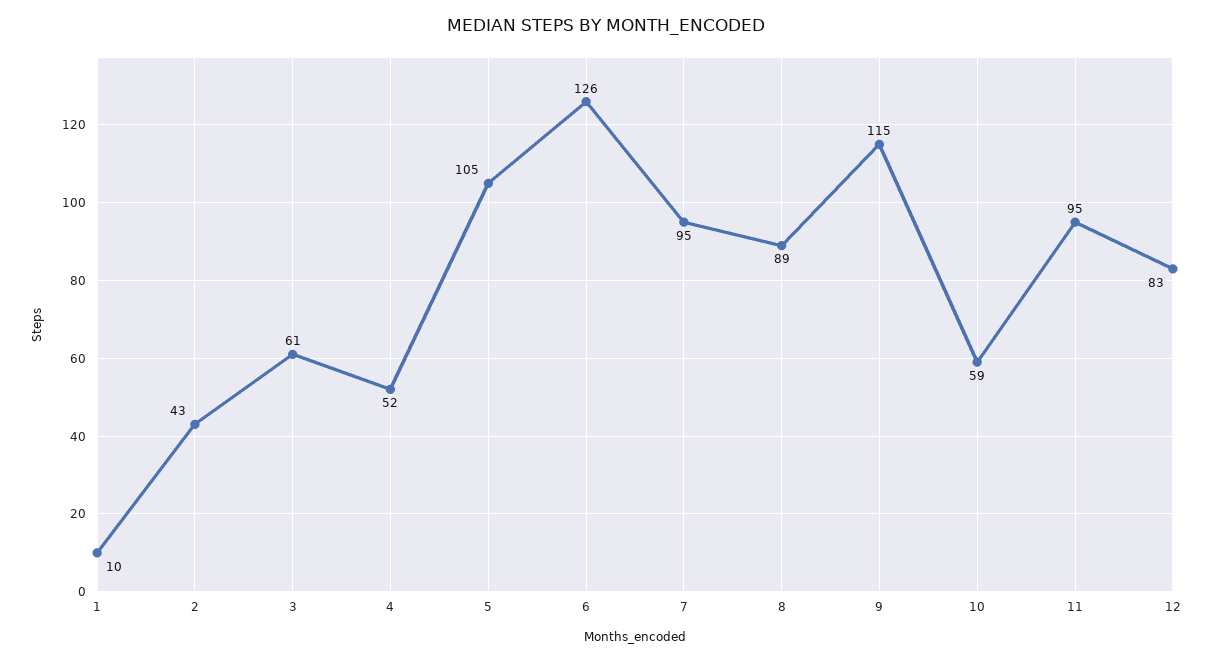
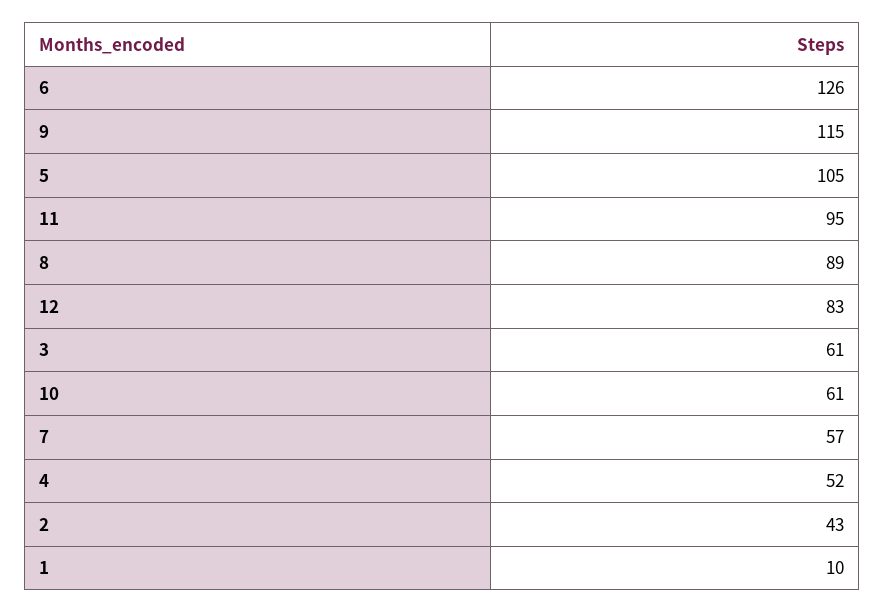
7: 95 -> 57
10: 59 -> 61

